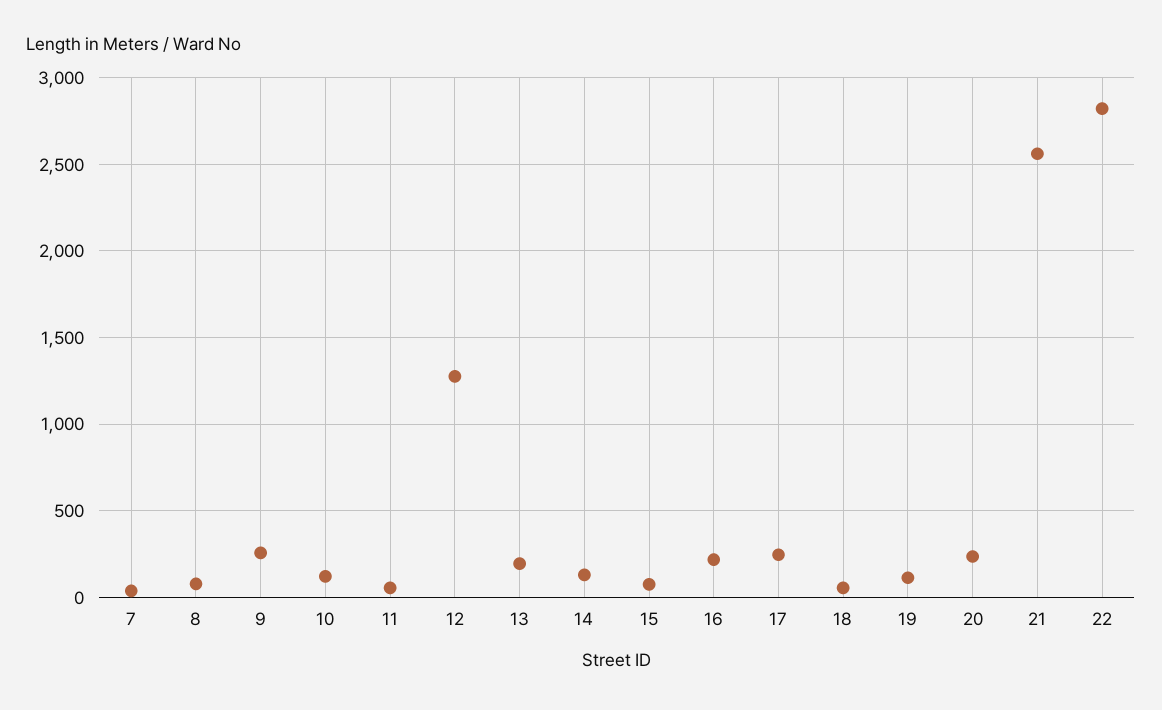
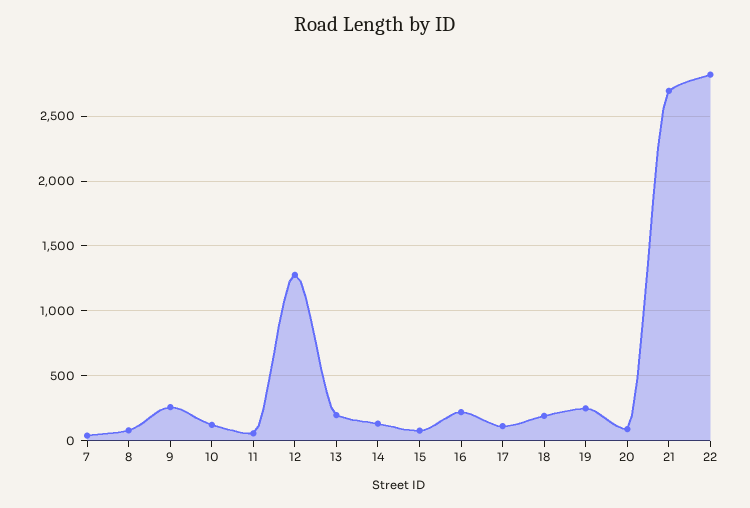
17: 250 -> 100
18: 50 -> 200
19: 100 -> 250
20: 250 -> 100
21: 2550 -> 2700

